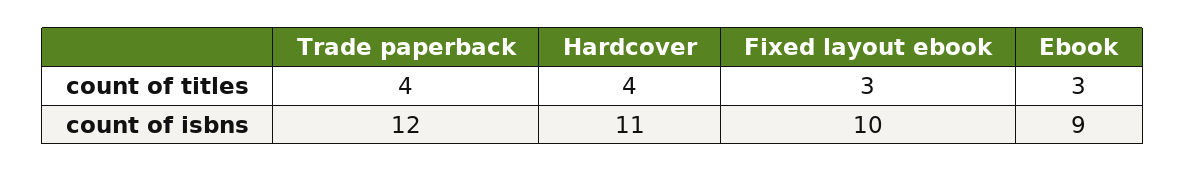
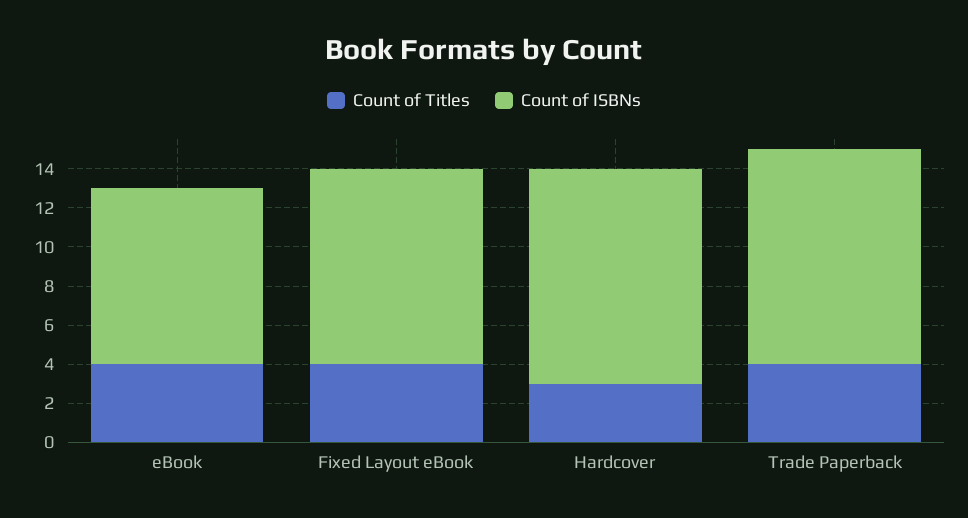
count of titles, Hardcover: 4 -> 3
count of titles, Fixed layout ebook: 3 -> 4
count of titles, Ebook: 3 -> 4
count of isbns, Trade paperback: 12 -> 11

